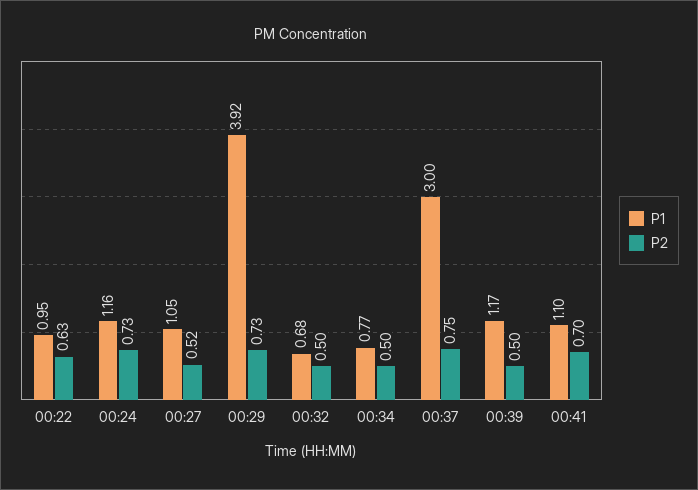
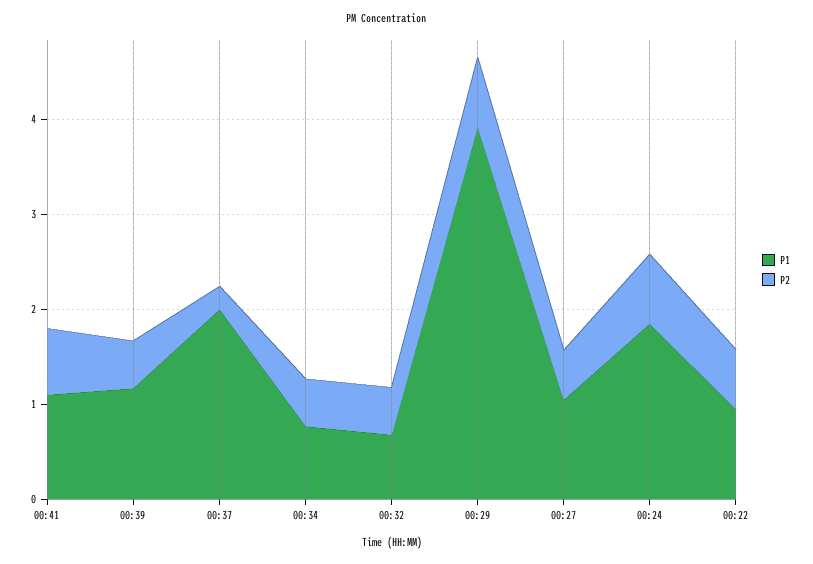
P1, 00:24: 1.16 -> 1.8
P1, 00:37: 3 -> 2
P2, 00:37: 0.75 -> 0.2

